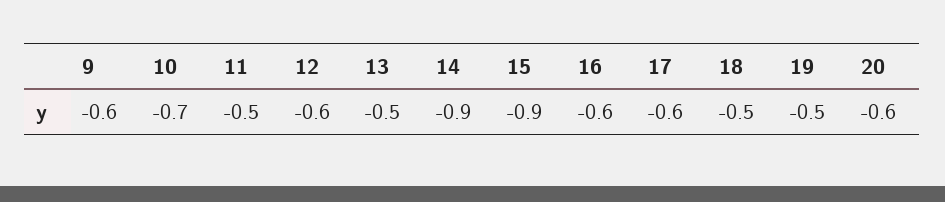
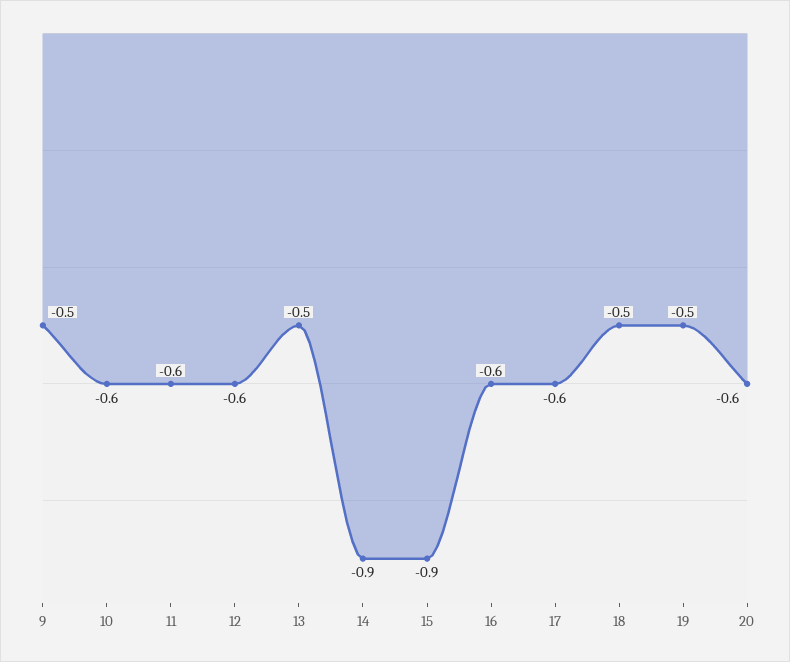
9: -0.6 -> -0.5
10: -0.7 -> -0.6
11: -0.5 -> -0.6

